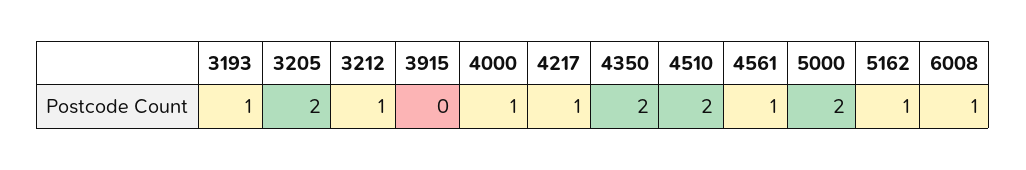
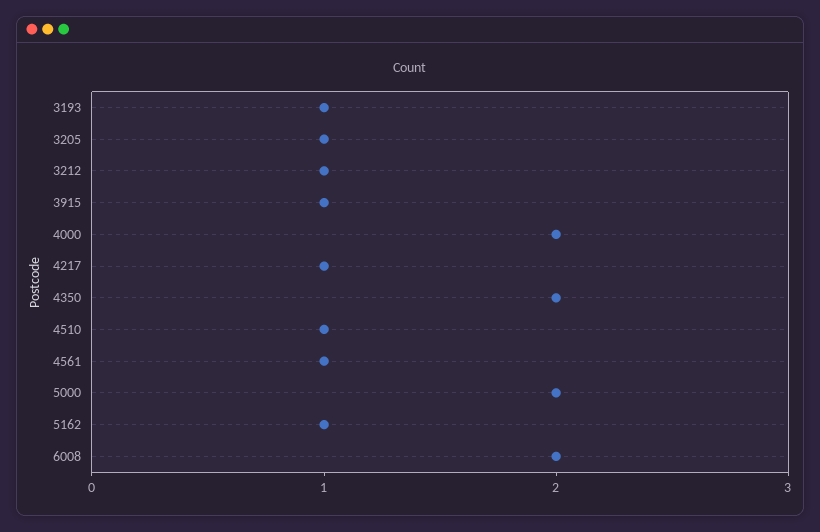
3205: 2 -> 1
3915: 0 -> 1
4000: 1 -> 2
4510: 2 -> 1
6008: 1 -> 2

